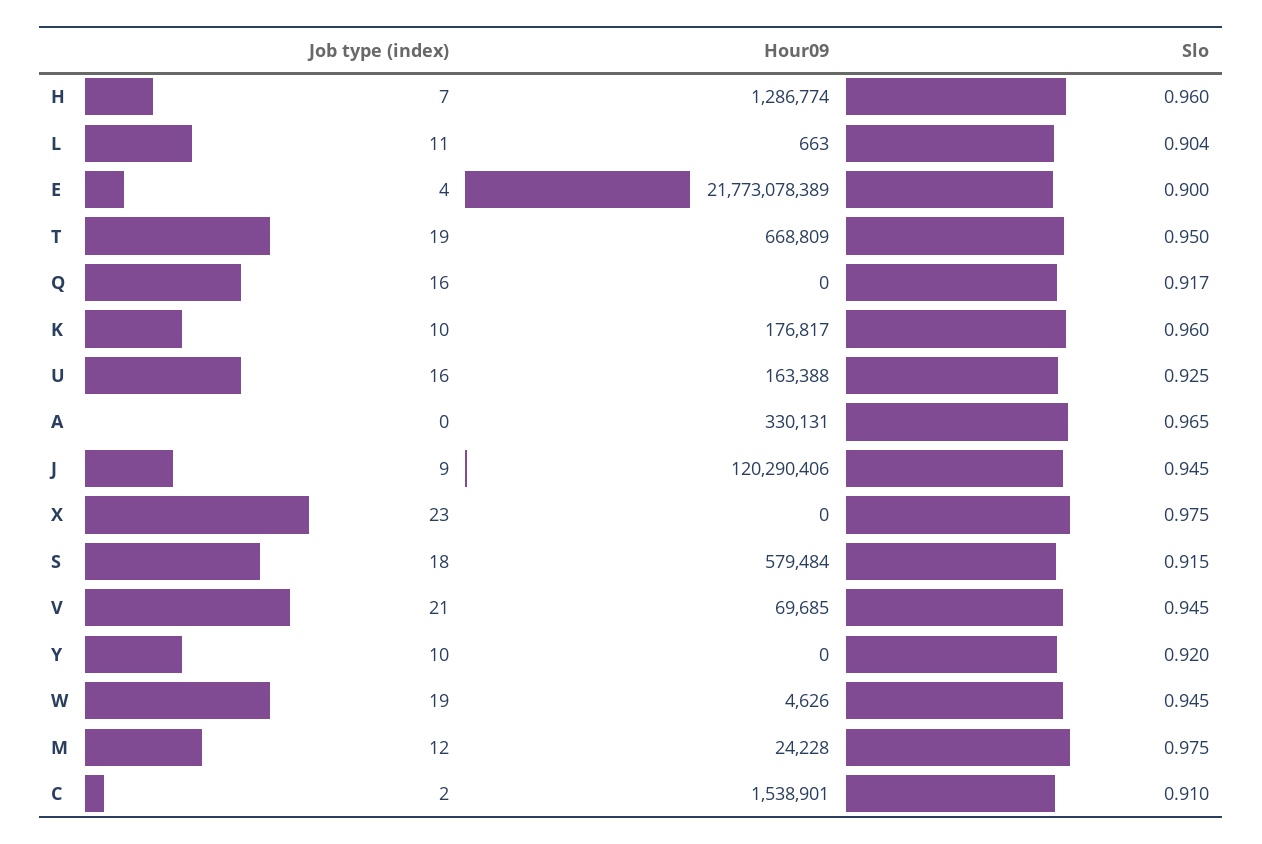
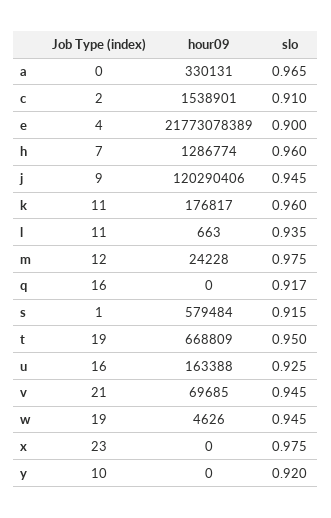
Slo, L: 0.904 -> 0.935
Job type (index), K: 10 -> 11
Job type (index), S: 18 -> 1

